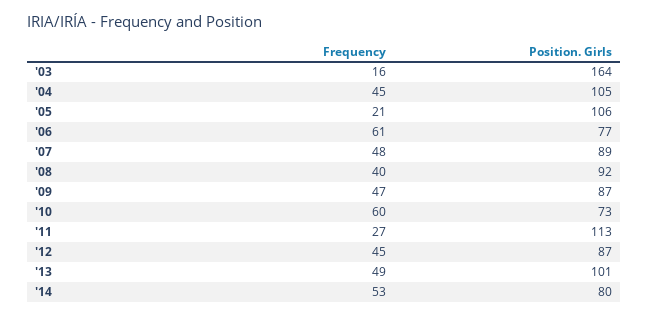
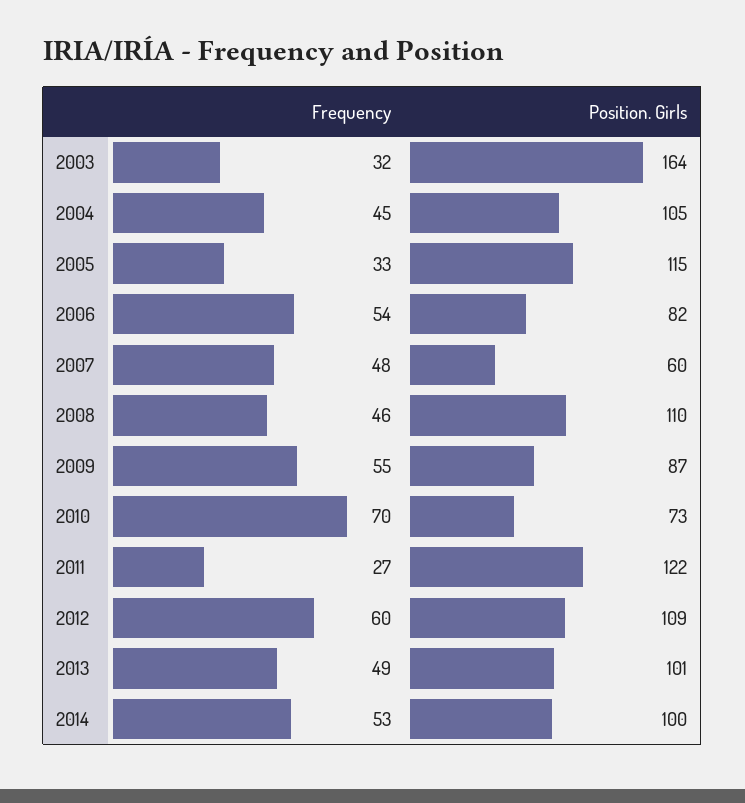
Frequency, '03: 16 -> 32
Frequency, '05: 21 -> 33
Position. Girls, '05: 106 -> 115
Frequency, '06: 61 -> 54
Position. Girls, '06: 77 -> 82
Position. Girls, '07: 89 -> 60
Frequency, '08: 40 -> 46
Position. Girls, '08: 92 -> 110
Frequency, '09: 47 -> 55
Frequency, '10: 60 -> 70
Position. Girls, '11: 113 -> 122
Frequency, '12: 45 -> 60
Position. Girls, '12: 87 -> 109
Position. Girls, '14: 80 -> 100

